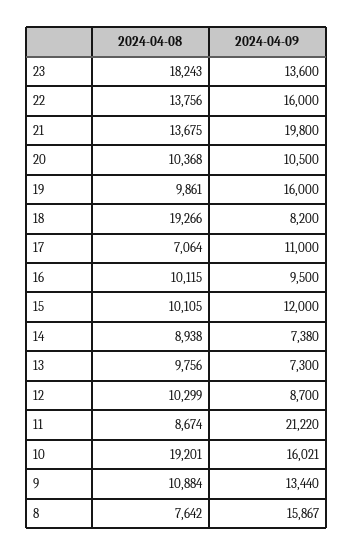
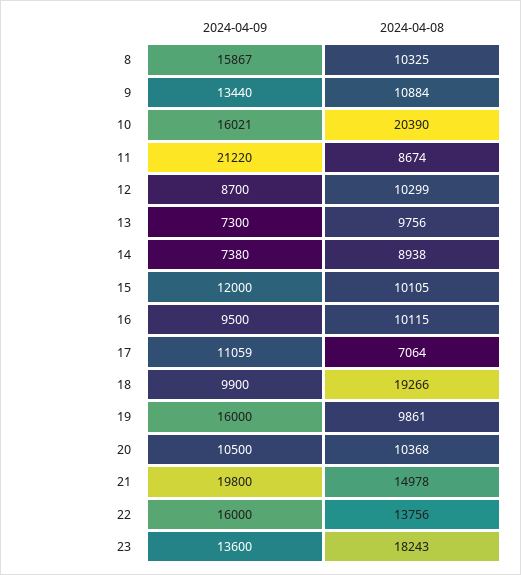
2024-04-08, 21: 13675 -> 14978
2024-04-09, 18: 8200 -> 9900
2024-04-09, 17: 11000 -> 11059
2024-04-08, 10: 19201 -> 20390
2024-04-08, 8: 7642 -> 10325

